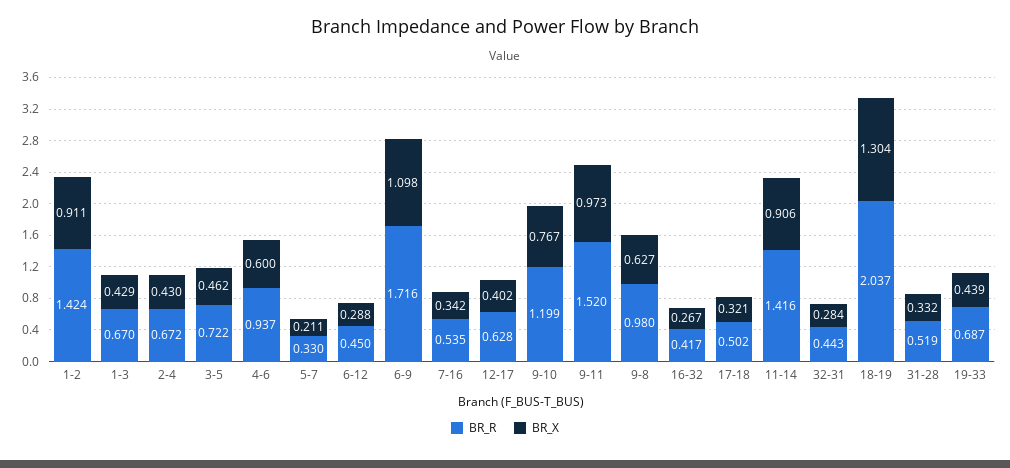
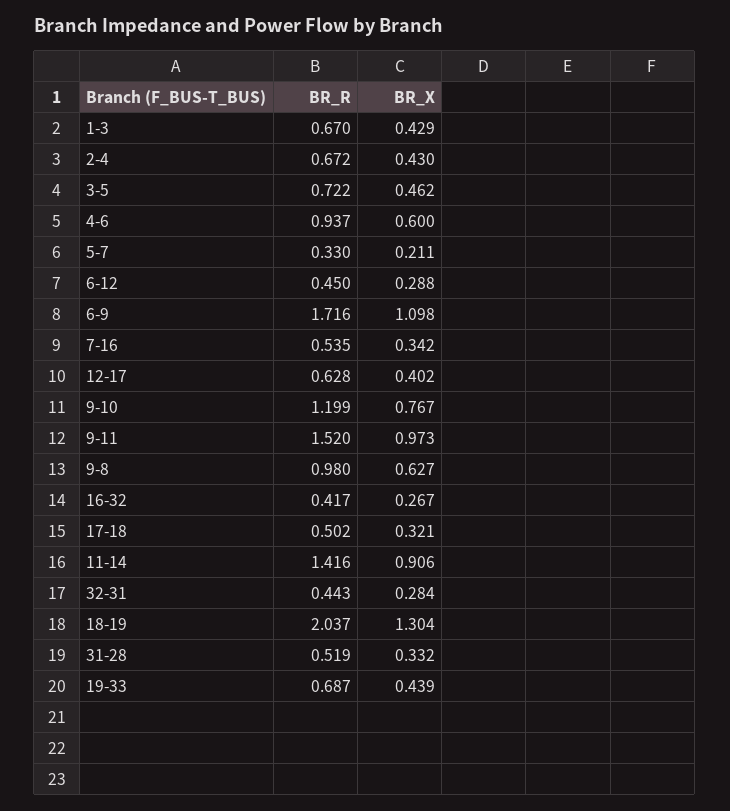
BR_R, 1-2: 1.424 -> none
BR_X, 1-2: 0.911 -> none

